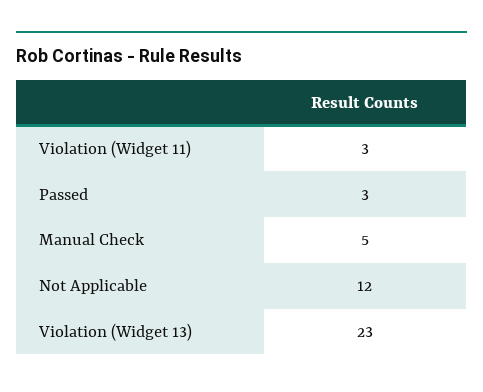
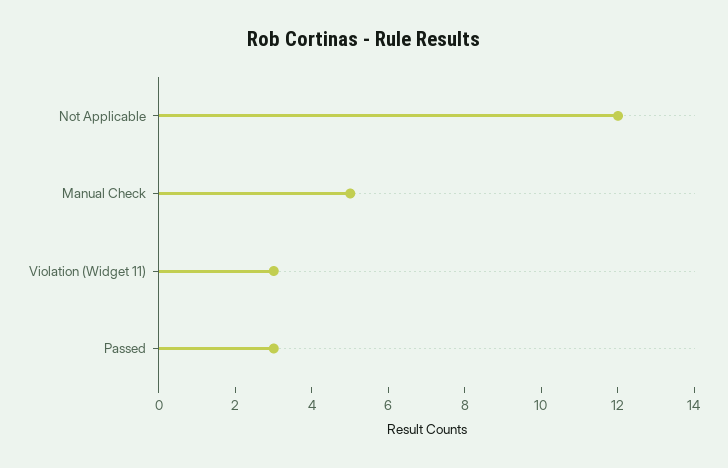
Violation (Widget 13): 23 -> none

